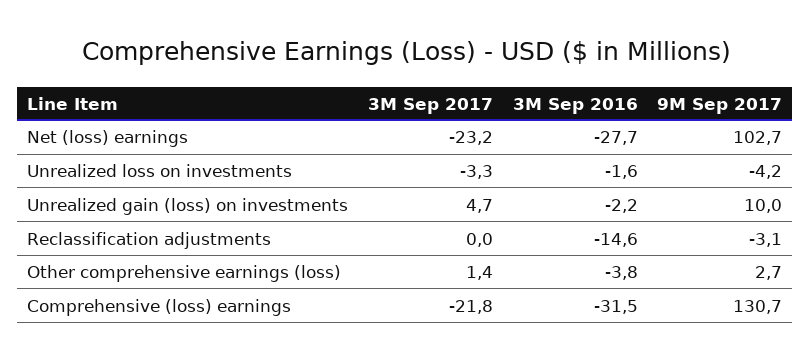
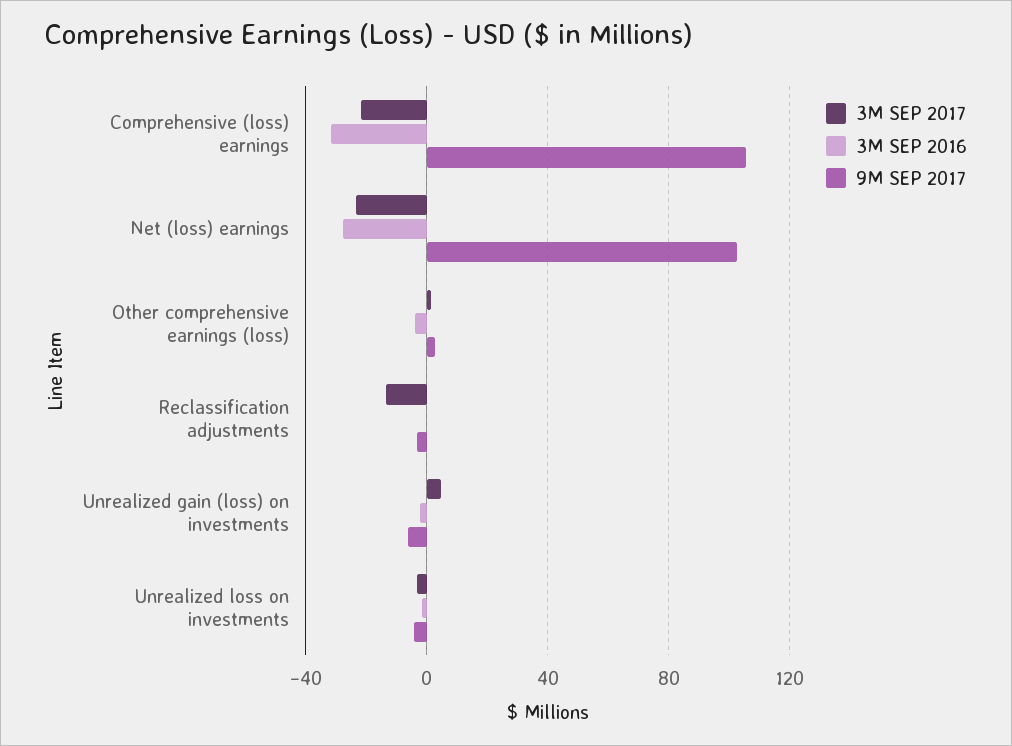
9M Sep 2017, Unrealized gain (loss) on investments: 10 -> -5
3M Sep 2017, Reclassification adjustments: 0 -> -15
3M Sep 2016, Reclassification adjustments: -14.6 -> 0
9M Sep 2017, Comprehensive (loss) earnings: 130.7 -> 105

